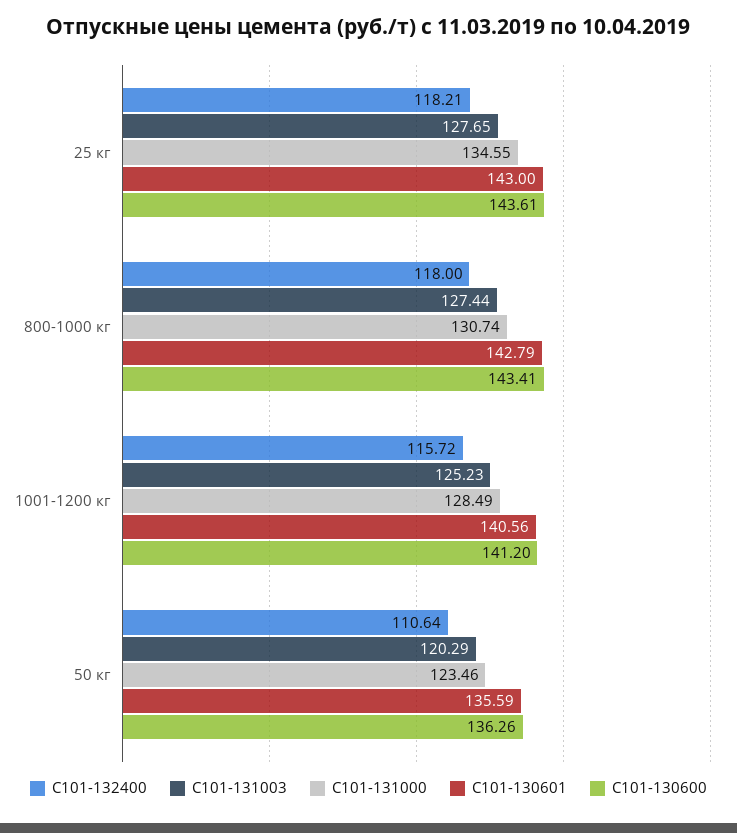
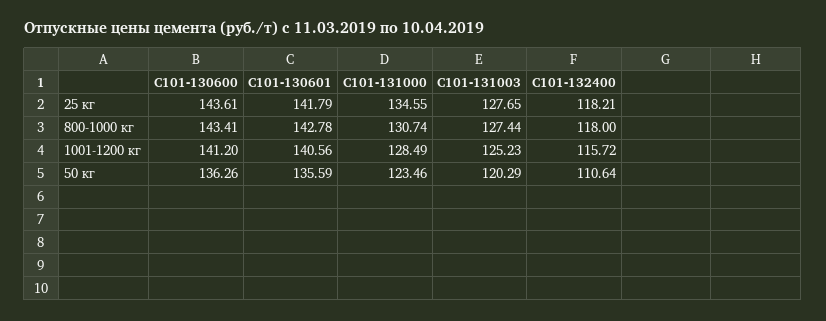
С101-130601, 25 кг: 143 -> 141.79
С101-130601, 800-1000 кг: 142.79 -> 142.78

